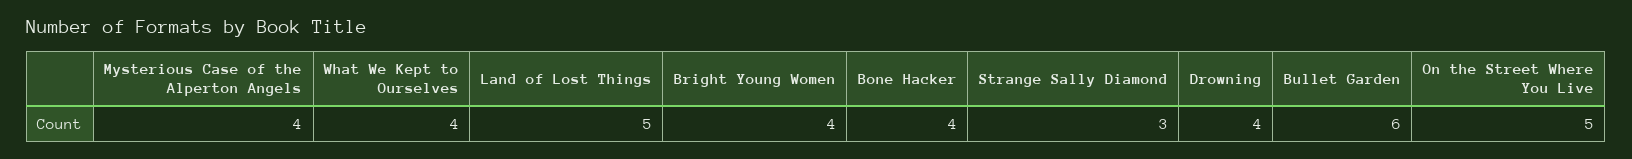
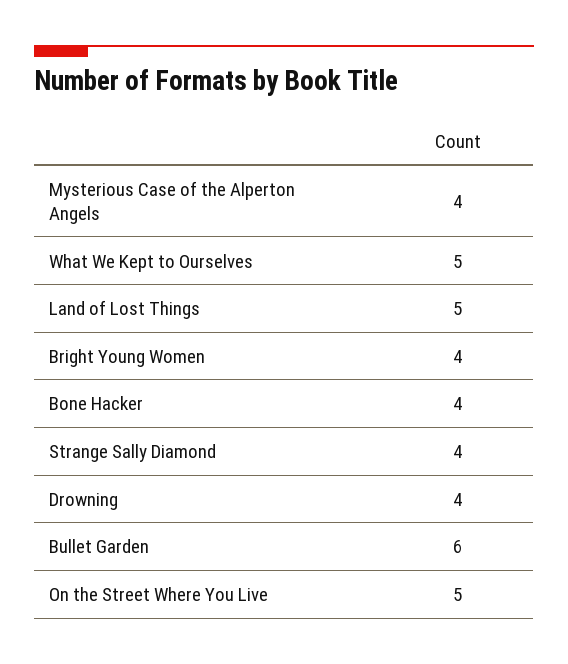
What We Kept to Ourselves: 4 -> 5
Strange Sally Diamond: 3 -> 4

